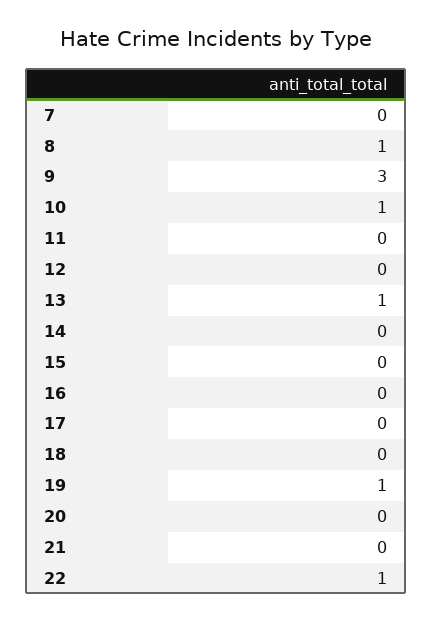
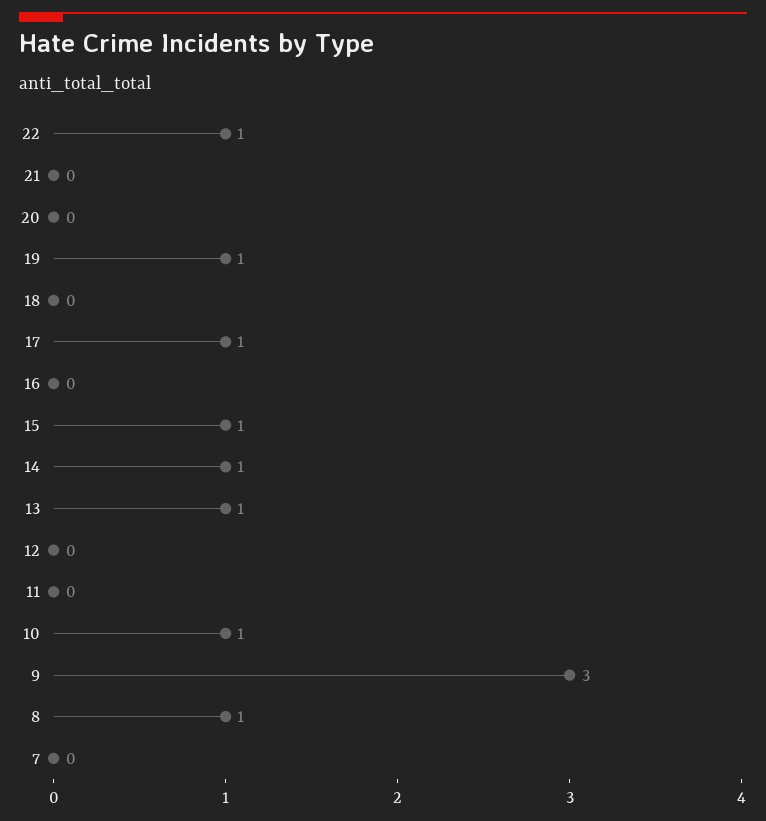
14: 0 -> 1
15: 0 -> 1
17: 0 -> 1

